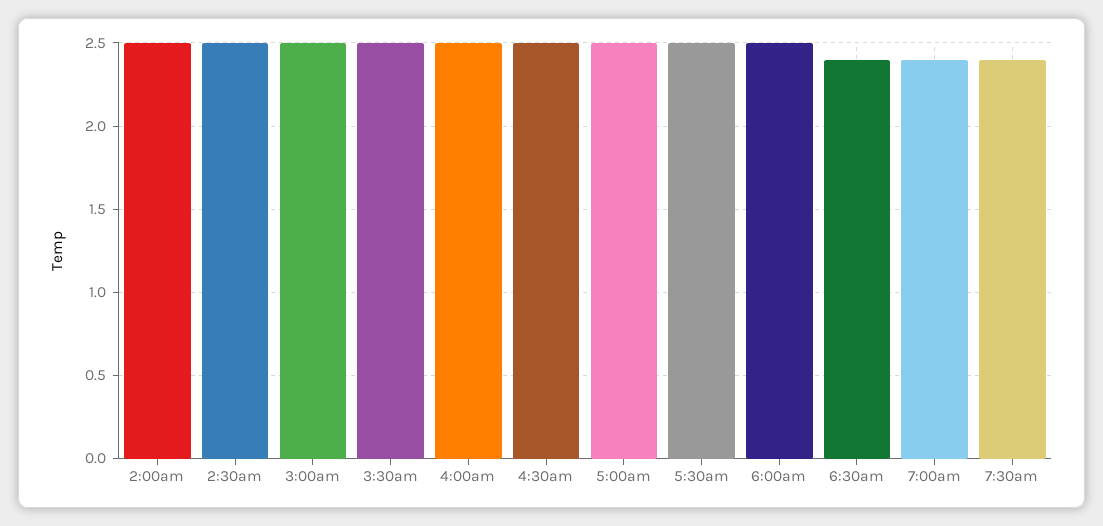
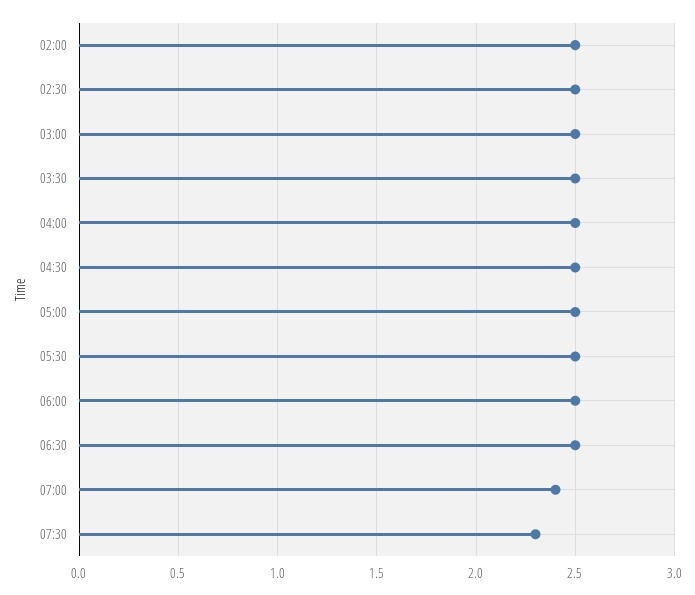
6:30am: 2.4 -> 2.5
7:30am: 2.4 -> 2.3

